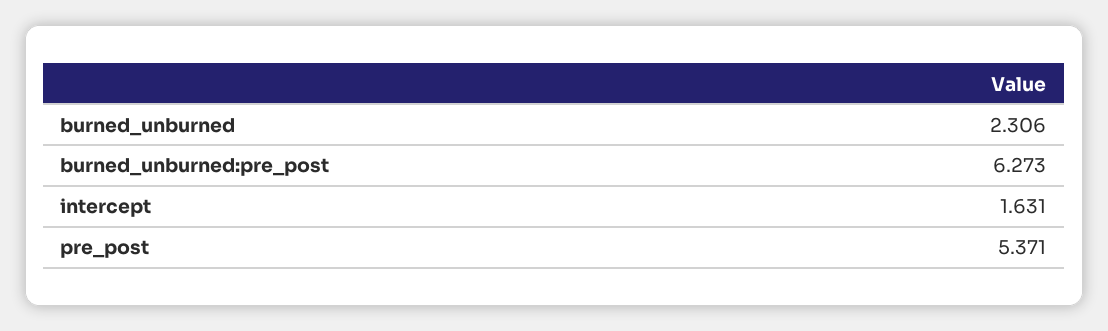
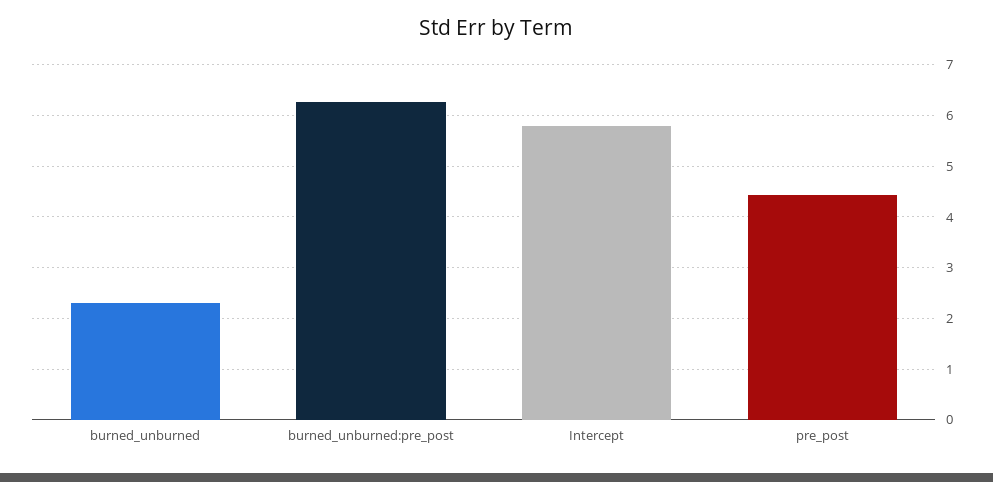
intercept: 1.631 -> 5.8
pre_post: 5.371 -> 4.4

